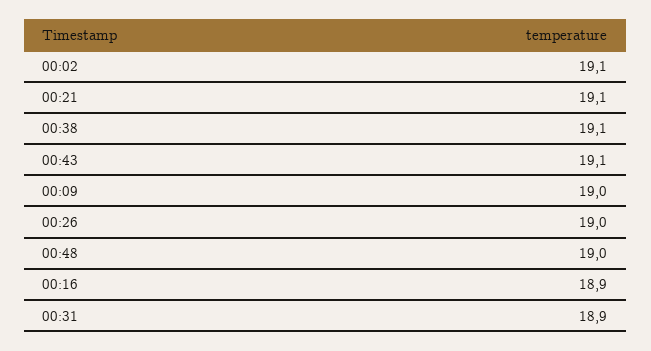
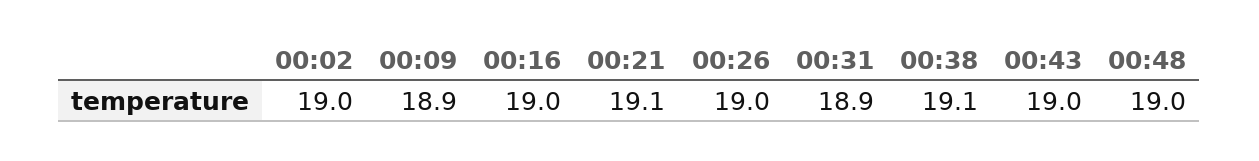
00:02: 19.1 -> 19
00:43: 19.1 -> 19
00:09: 19 -> 18.9
00:16: 18.9 -> 19

